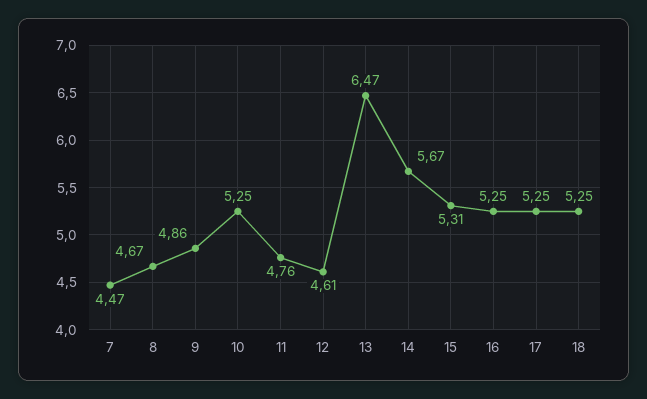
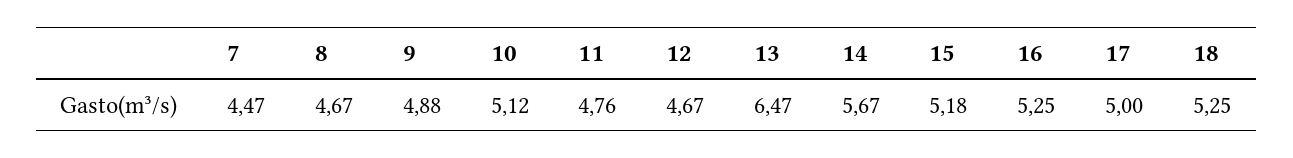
9: 4.86 -> 4.88
10: 5.25 -> 5.12
12: 4.61 -> 4.67
15: 5.31 -> 5.18
17: 5.25 -> 5

